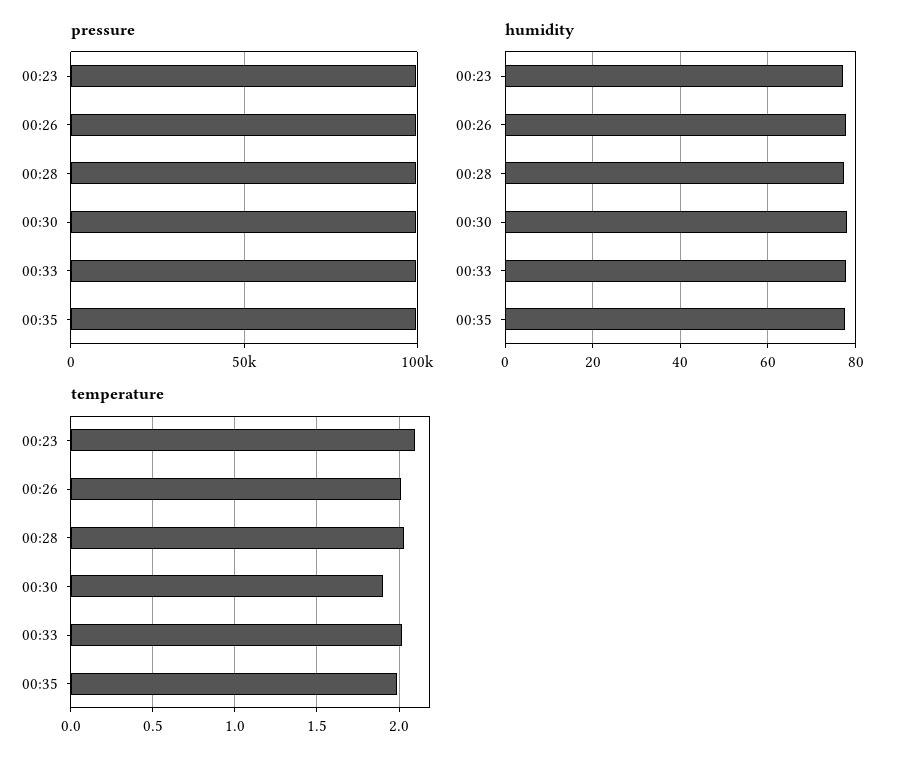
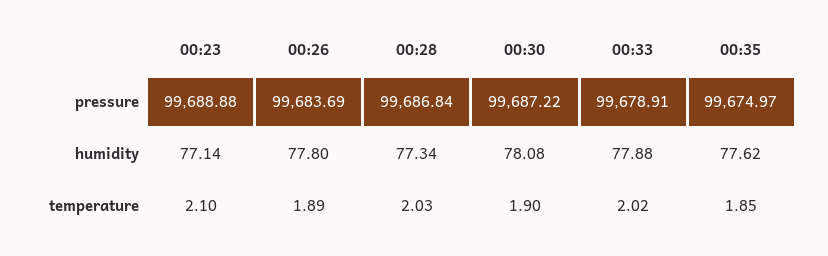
temperature, 00:26: 2 -> 1.89
temperature, 00:35: 2 -> 1.85

